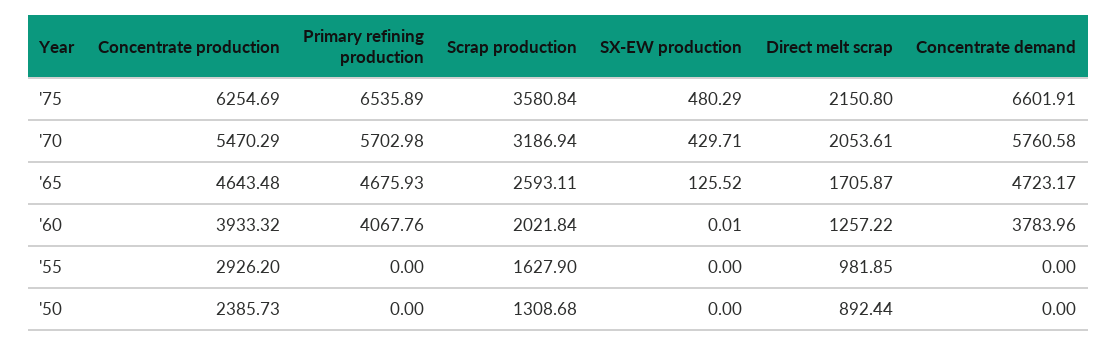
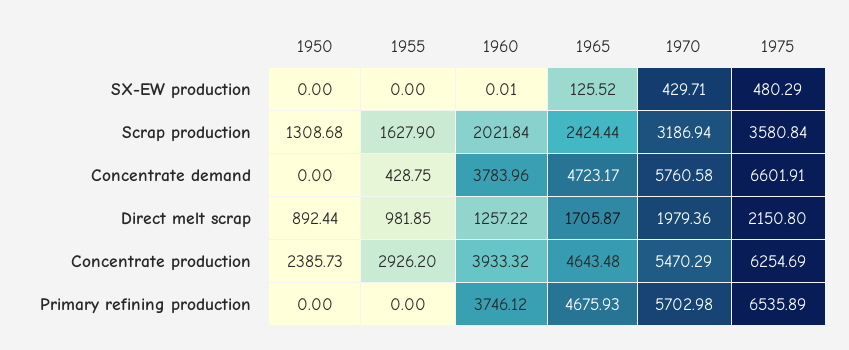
Direct melt scrap, '70: 2053.61 -> 1979.36
Scrap production, '65: 2593.11 -> 2424.44
Primary refining production, '60: 4067.76 -> 3746.12
Concentrate demand, '55: 0 -> 428.75

